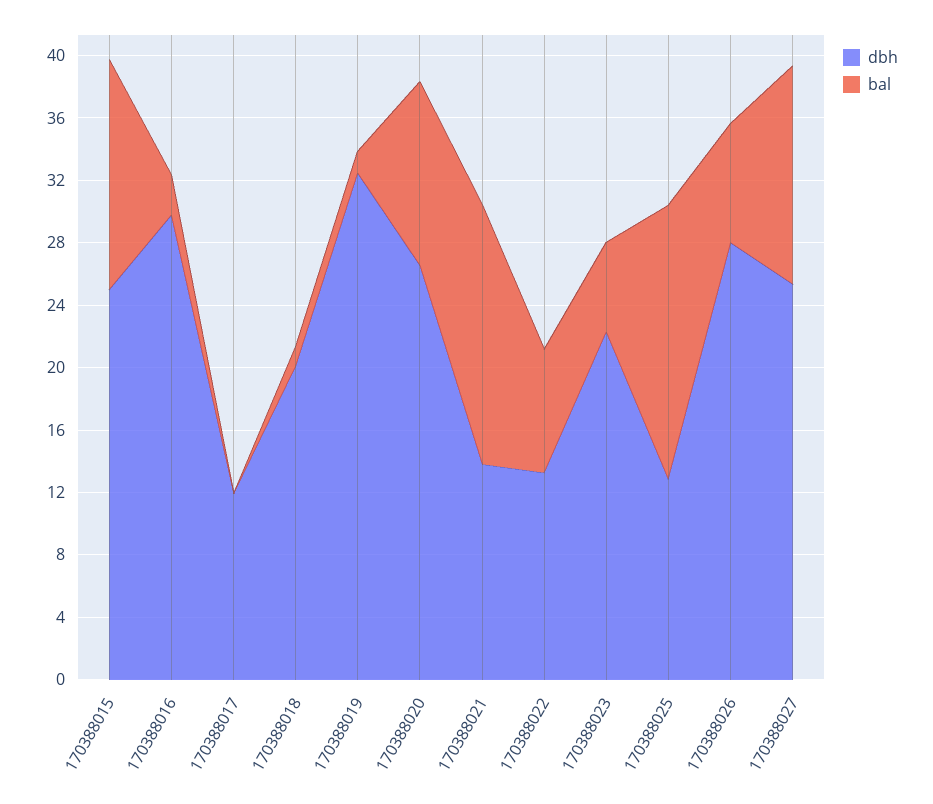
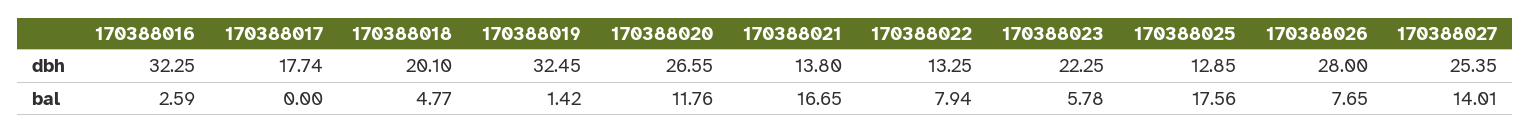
dbh, 170388015: 25 -> none
bal, 170388015: 15 -> none
dbh, 170388016: 30 -> 32.25
dbh, 170388017: 12 -> 17.74
bal, 170388018: 1 -> 4.77

